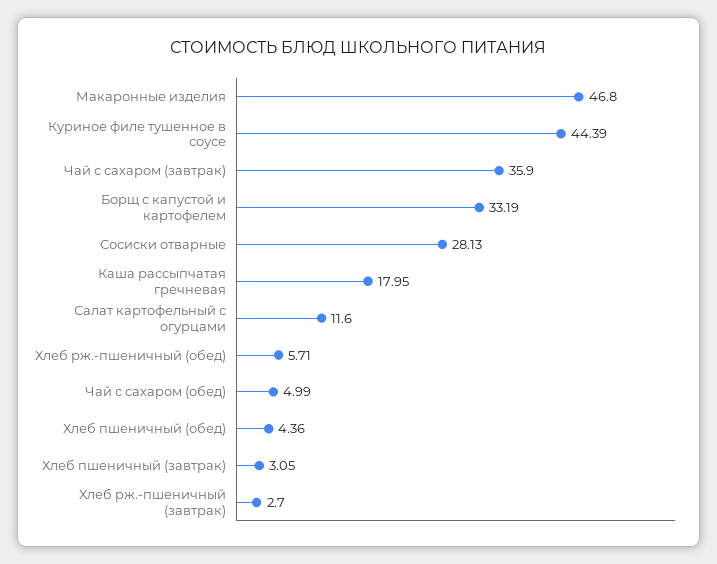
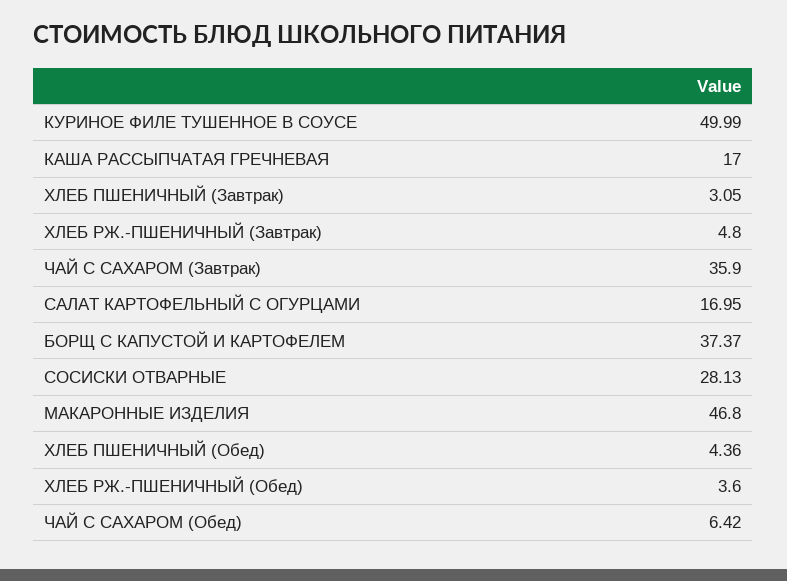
Куриное филе тушенное в соусе: 44.39 -> 49.99
Борщ с капустой и картофелем: 33.19 -> 37.37
Каша рассыпчатая гречневая: 17.95 -> 17
Салат картофельный с огурцами: 11.6 -> 16.95
Хлеб рж.-пшеничный (обед): 5.71 -> 3.6
Чай с сахаром (обед): 4.99 -> 6.42
Хлеб рж.-пшеничный (завтрак): 2.7 -> 4.8

